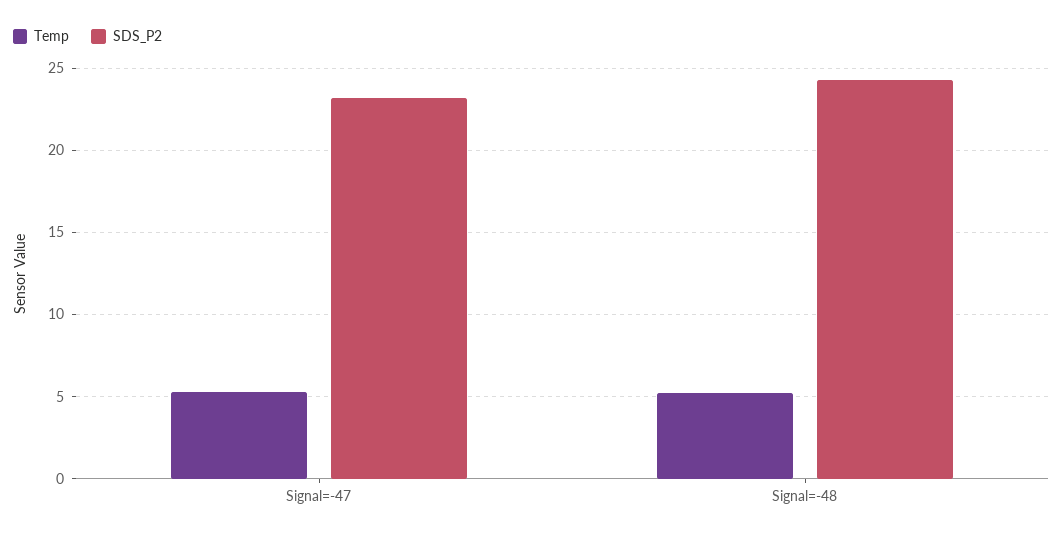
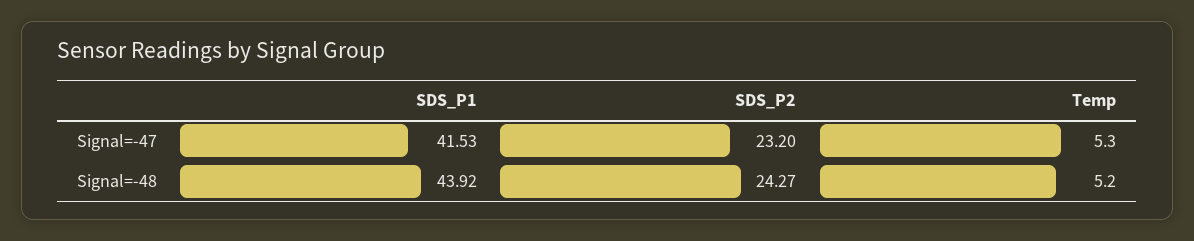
SDS_P1, Signal=-47: none -> 41.53
SDS_P1, Signal=-48: none -> 43.92

